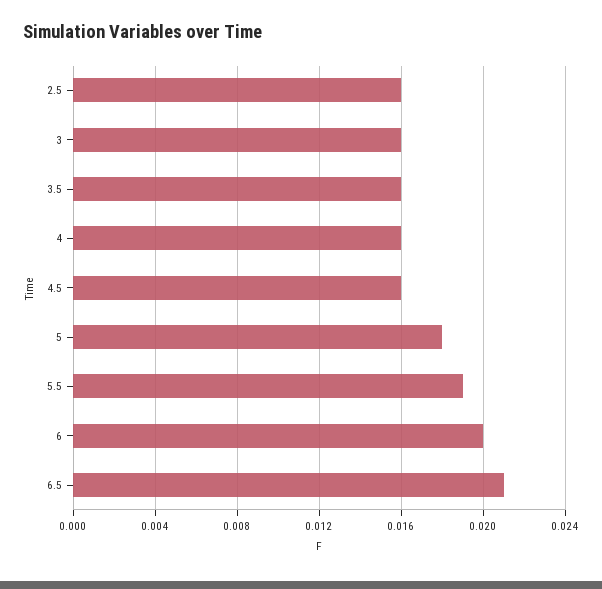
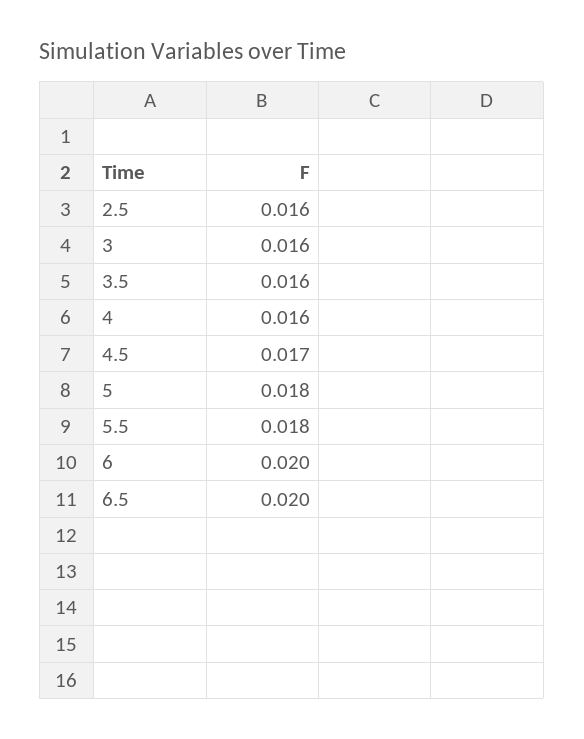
4.5: 0.016 -> 0.017
5.5: 0.019 -> 0.018
6.5: 0.021 -> 0.02

